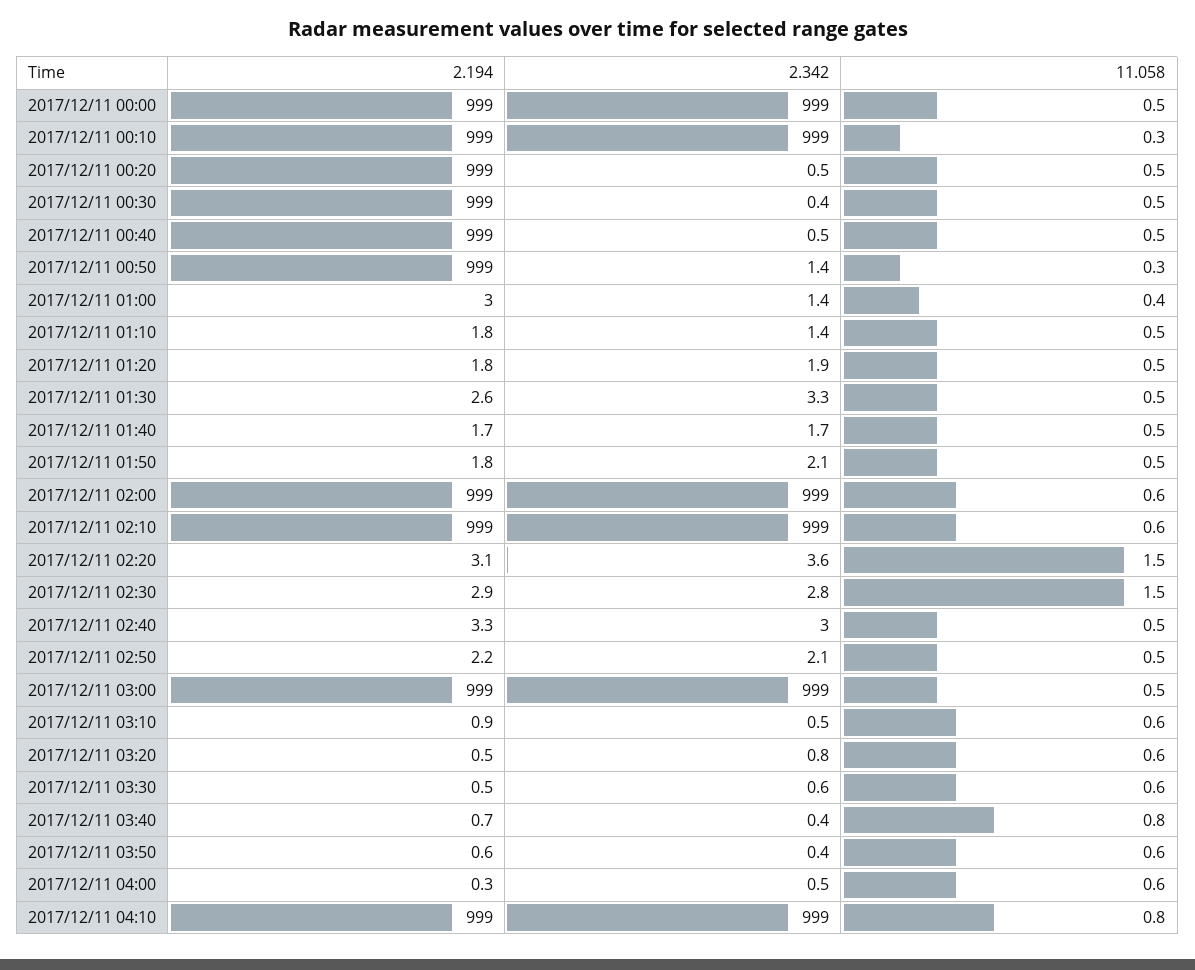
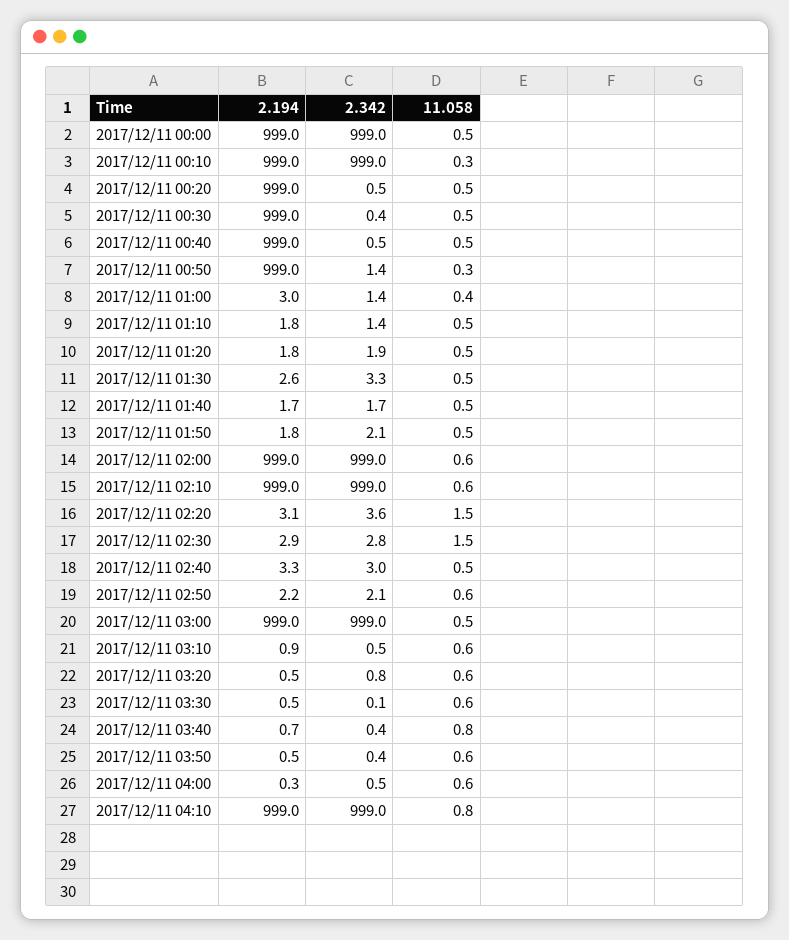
11.058, 2017/12/11 02:50: 0.5 -> 0.6
2.342, 2017/12/11 03:30: 0.6 -> 0.1
2.194, 2017/12/11 03:50: 0.6 -> 0.5

